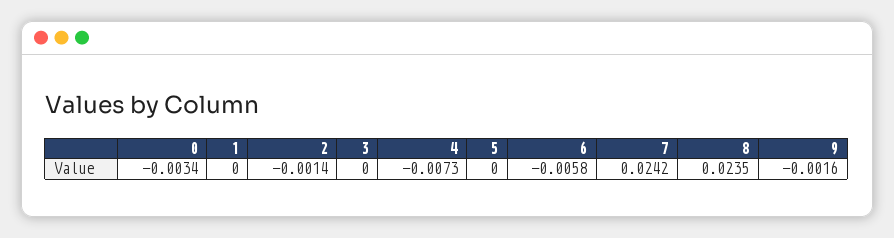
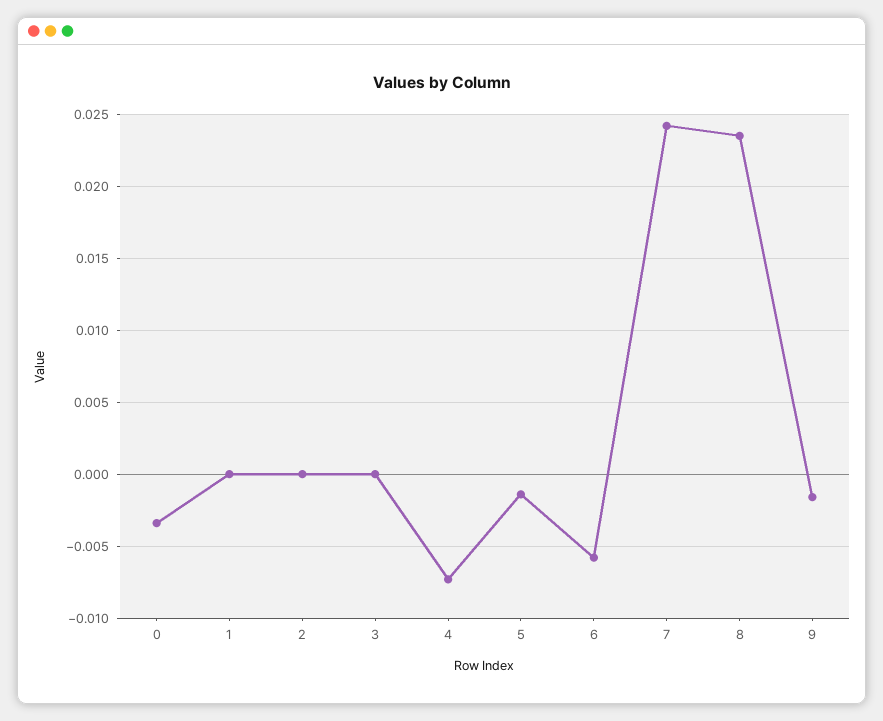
2: -0.0014 -> 0
5: 0 -> -0.0015

